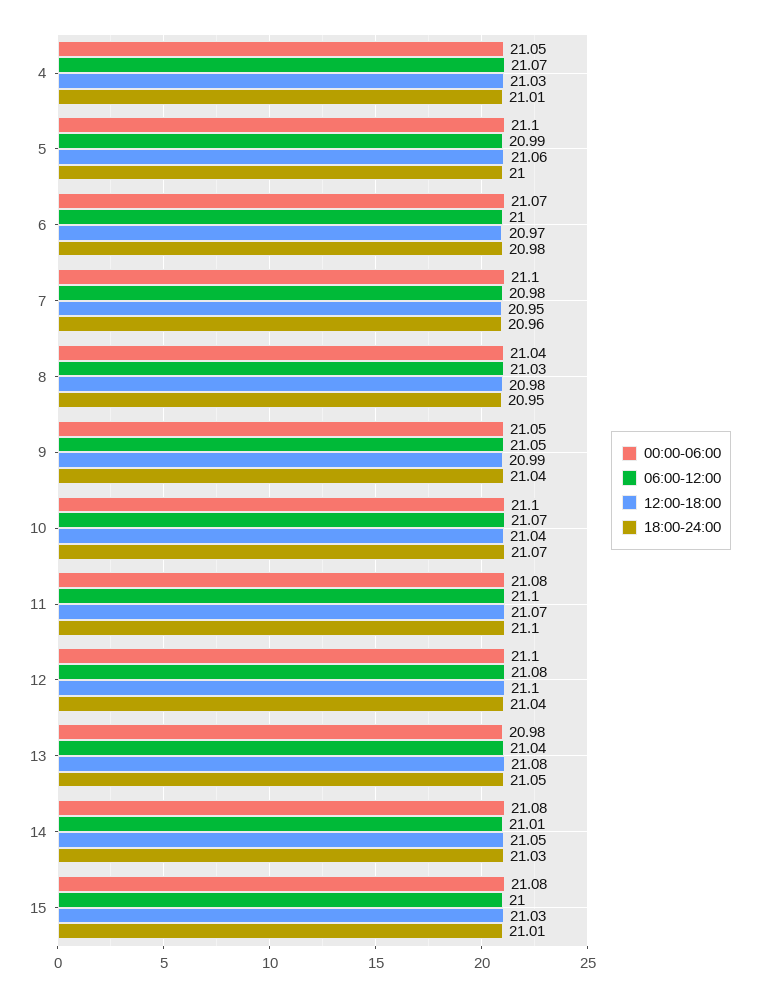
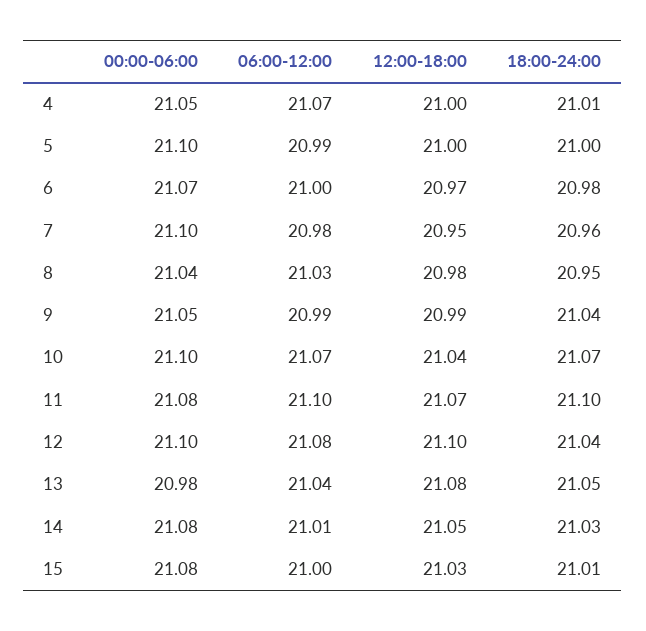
12:00-18:00, 4: 21.03 -> 21
12:00-18:00, 5: 21.06 -> 21
06:00-12:00, 9: 21.05 -> 20.99

